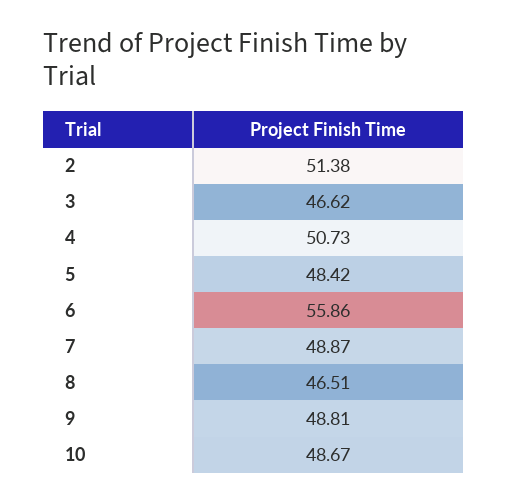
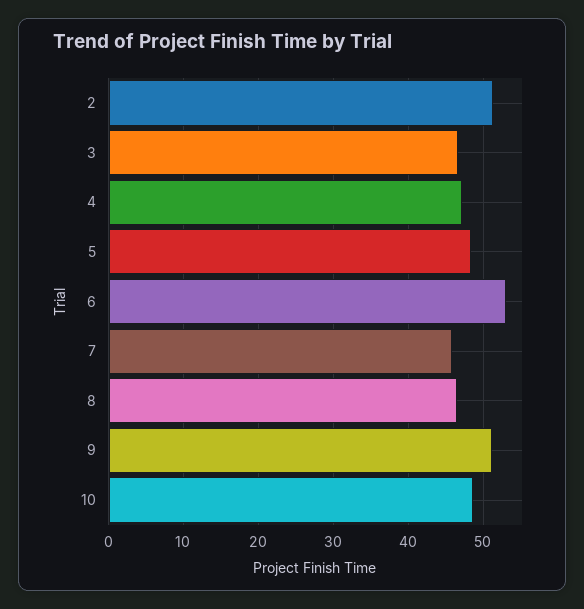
4: 50.73 -> 47
6: 55.86 -> 53
7: 48.87 -> 46
9: 48.81 -> 51

